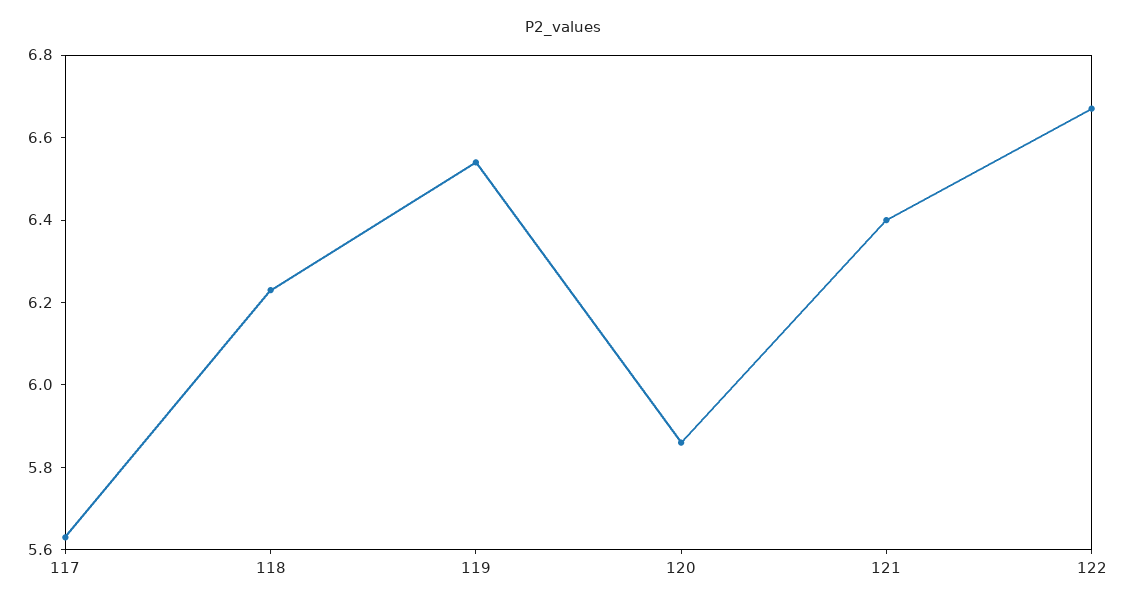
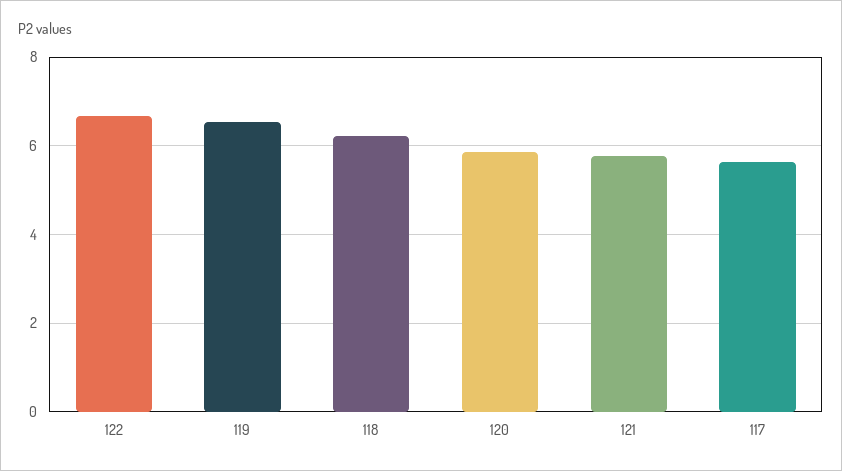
121: 6.4 -> 5.8

